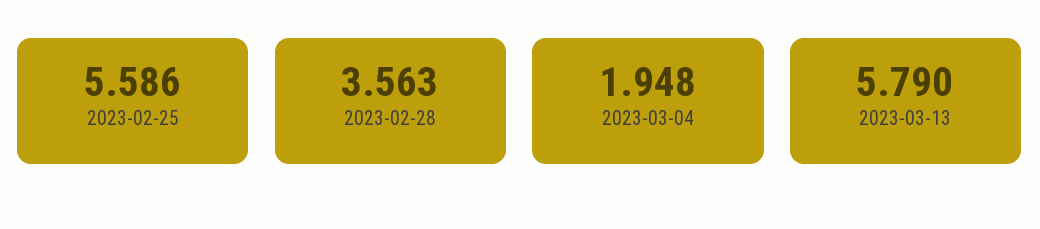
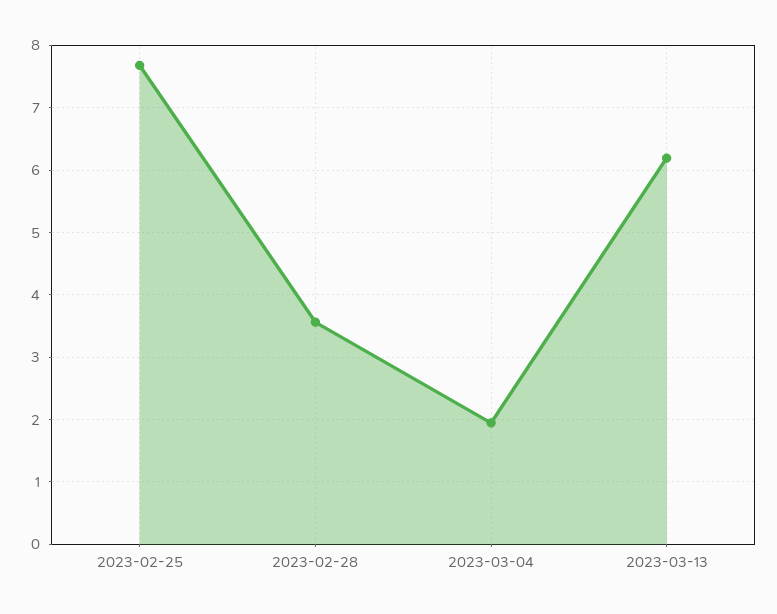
2023-02-25: 5.586 -> 7.7
2023-03-13: 5.79 -> 6.2

